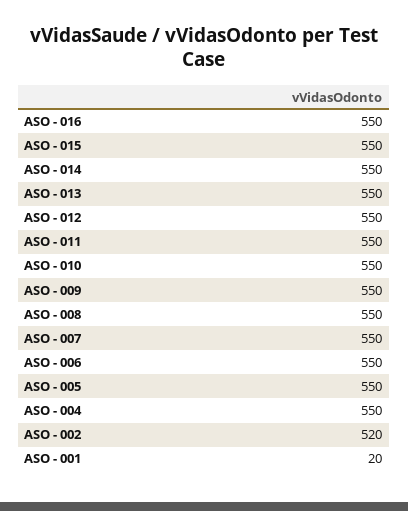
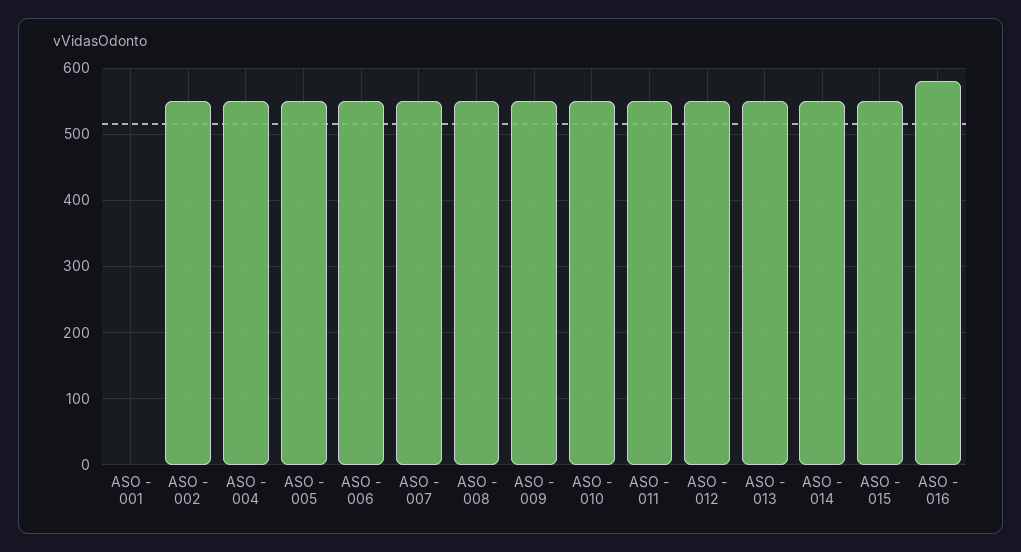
ASO - 016: 550 -> 580
ASO - 002: 520 -> 550
ASO - 001: 20 -> 0

